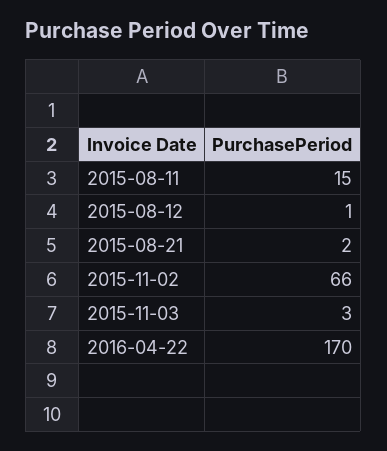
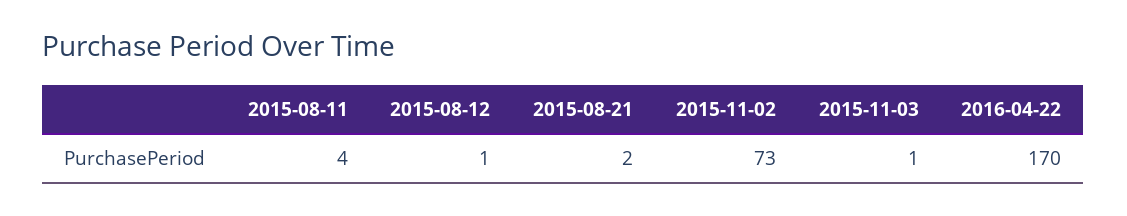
2015-08-11: 15 -> 4
2015-11-02: 66 -> 73
2015-11-03: 3 -> 1

